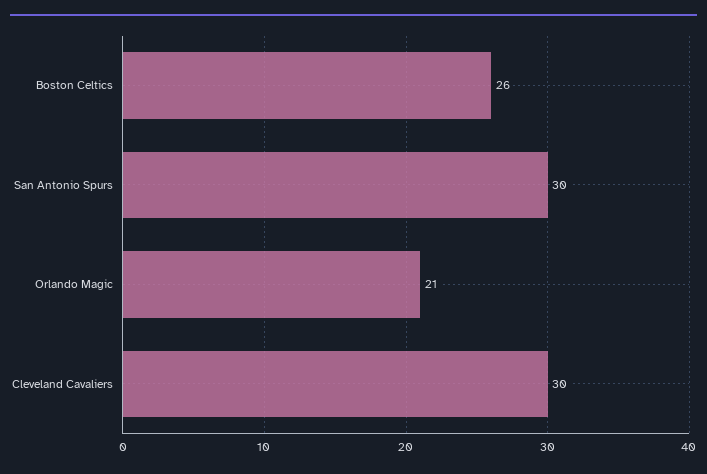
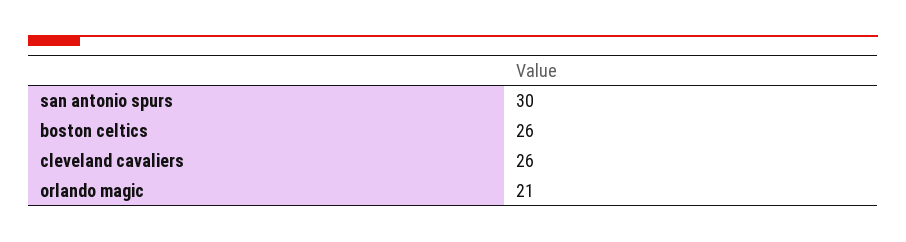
Cleveland Cavaliers: 30 -> 26

